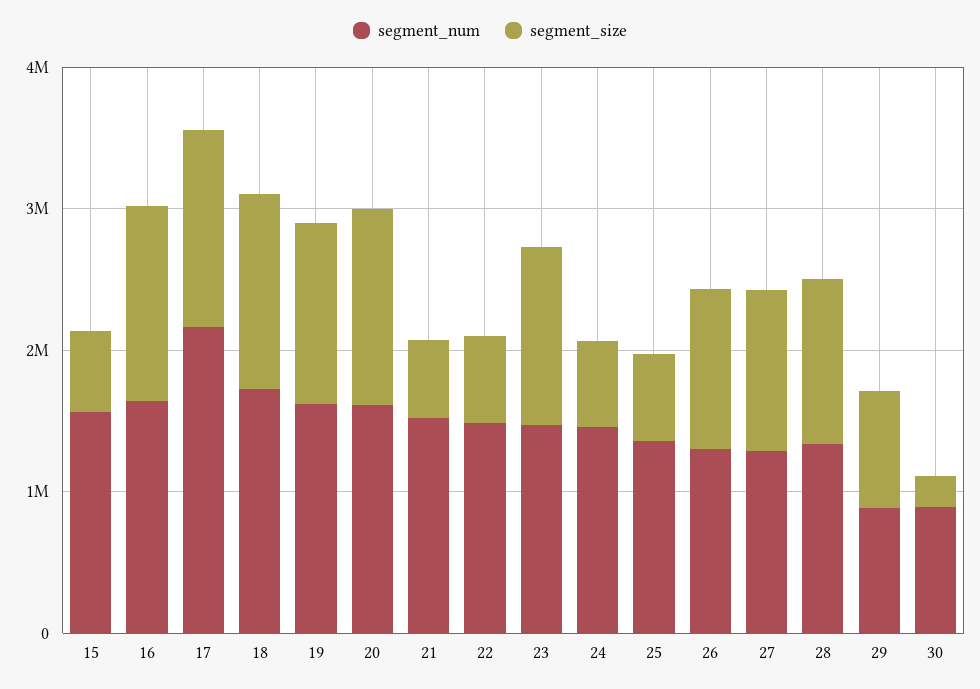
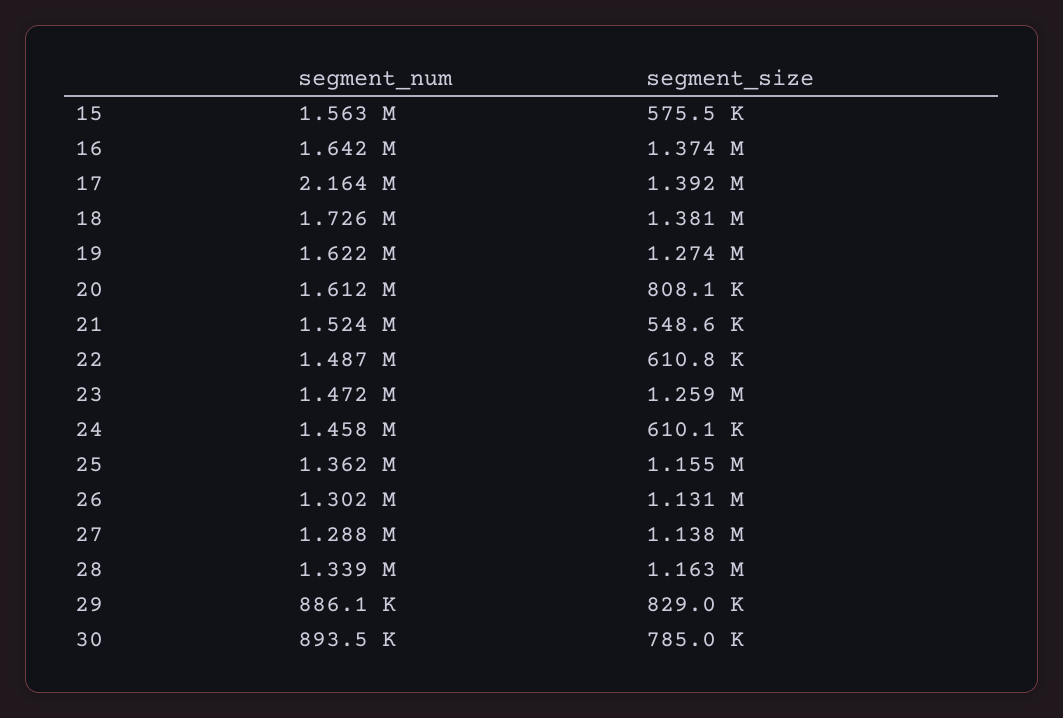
segment_size, 20: 1400000 -> 808100
segment_size, 25: 600000 -> 1155000
segment_size, 30: 200000 -> 785000

